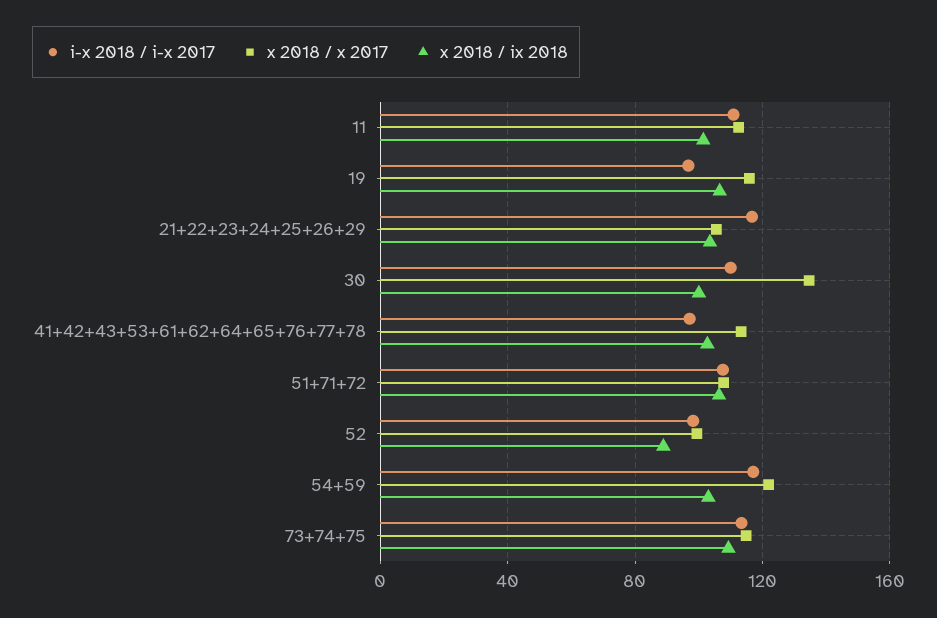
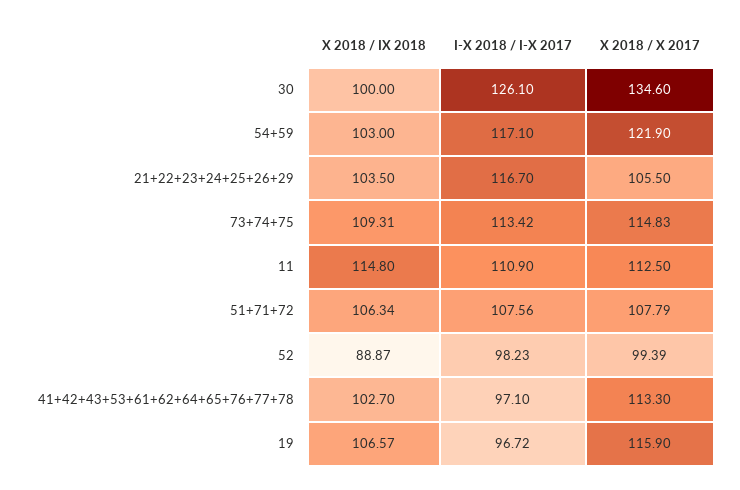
x 2018 / ix 2018, 11: 100 -> 114.8
i-x 2018 / i-x 2017, 30: 110 -> 126.1

